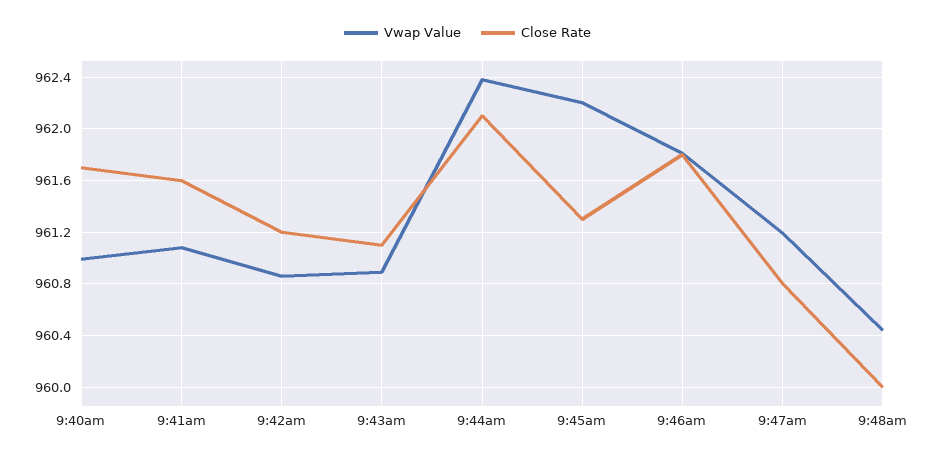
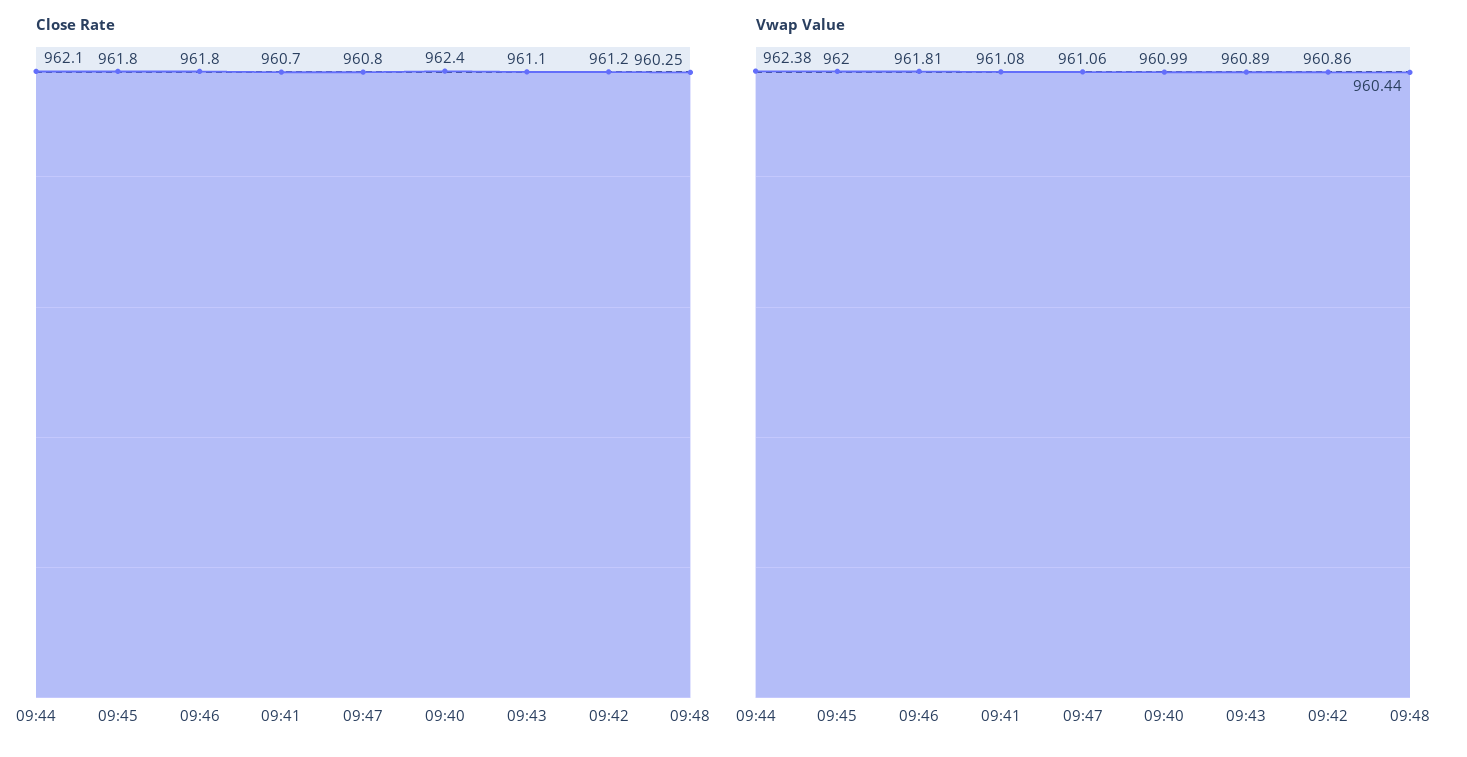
Close Rate, 9:40am: 961.7 -> 962.4
Close Rate, 9:41am: 961.6 -> 960.7
Vwap Value, 9:45am: 962.2 -> 962
Close Rate, 9:45am: 961.3 -> 961.8
Vwap Value, 9:47am: 961.2 -> 961.06
Close Rate, 9:48am: 960 -> 960.25

